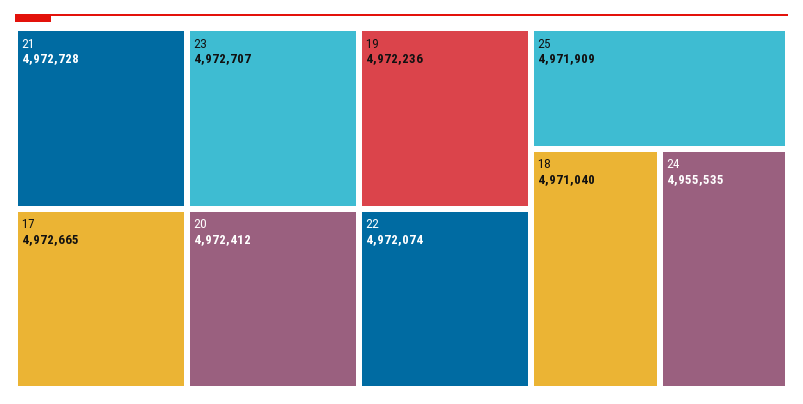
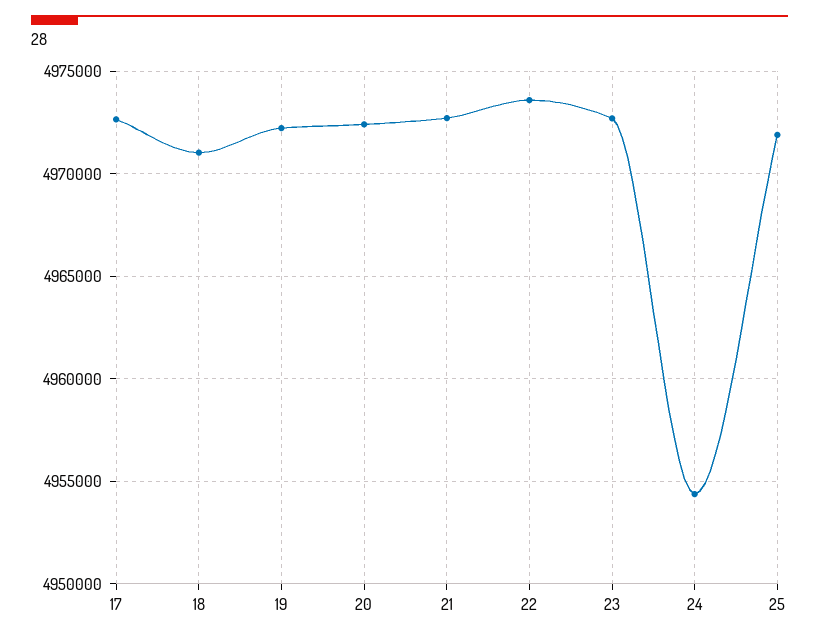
22: 4972074 -> 4973500
24: 4955535 -> 4954500

